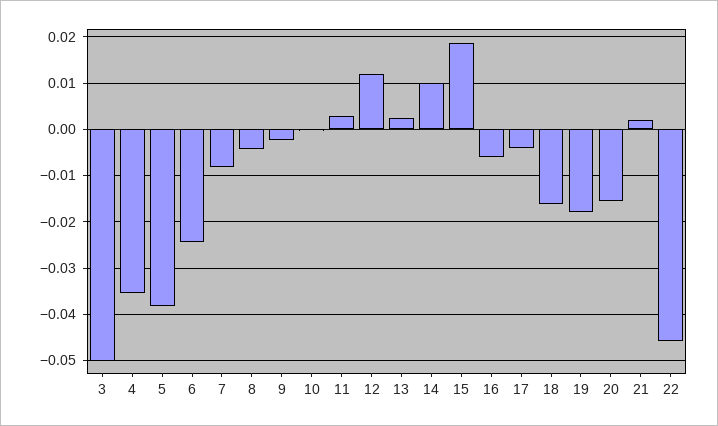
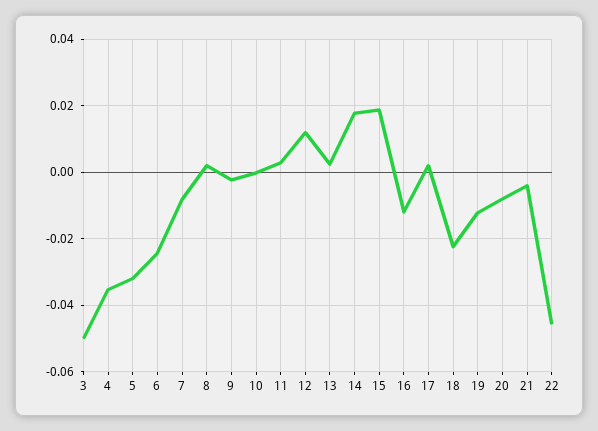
5: -0.038 -> -0.032
8: -0.004 -> 0.002
14: 0.01 -> 0.018
16: -0.006 -> -0.012
17: -0.004 -> 0.002
18: -0.016 -> -0.022
19: -0.018 -> -0.012
20: -0.016 -> -0.008
21: 0.002 -> -0.004

